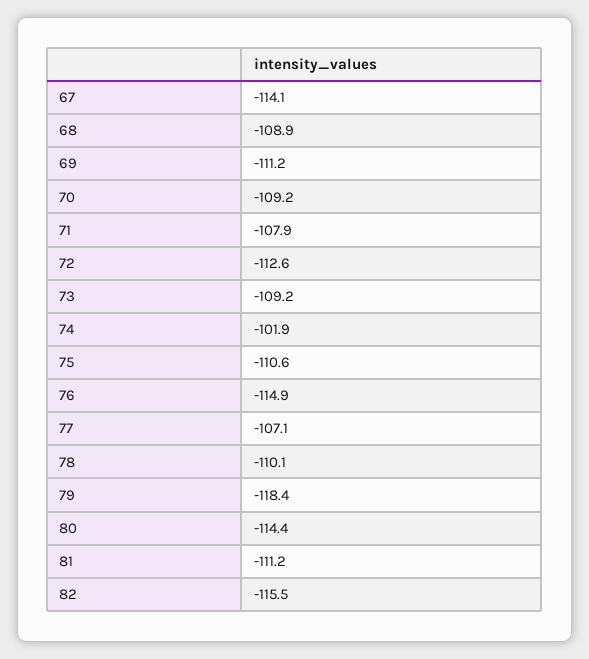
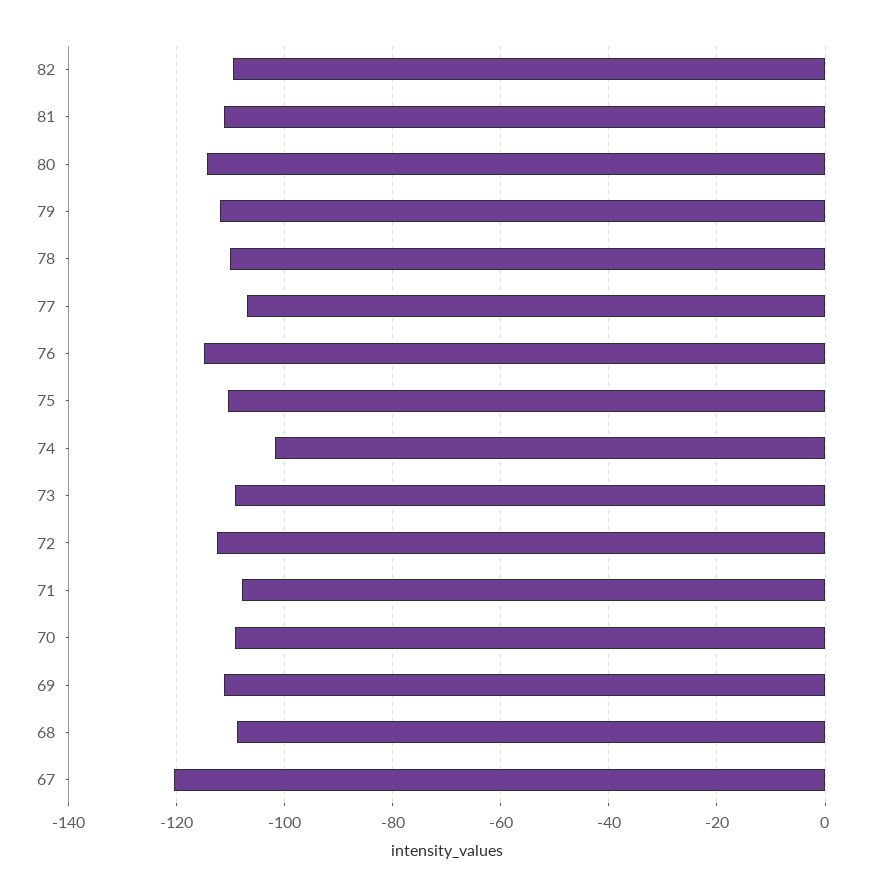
67: -114.1 -> -120
79: -118.4 -> -112
82: -115.5 -> -110

